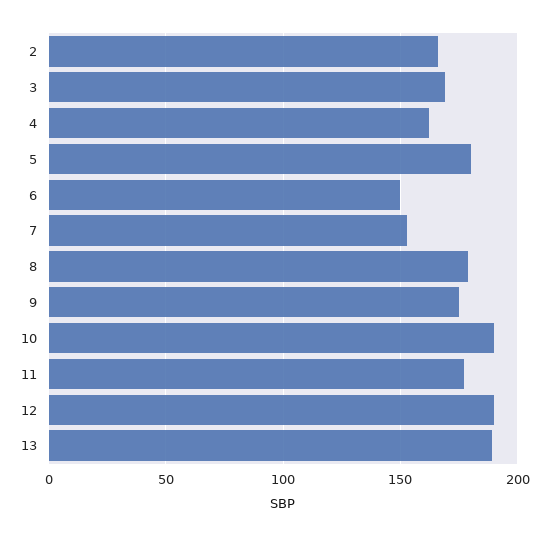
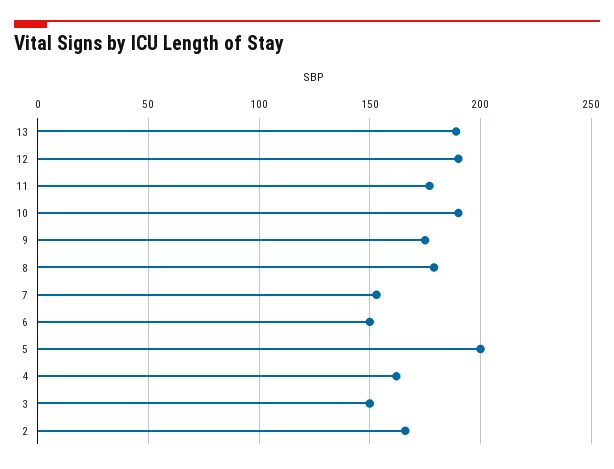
3: 170 -> 150
5: 180 -> 200

